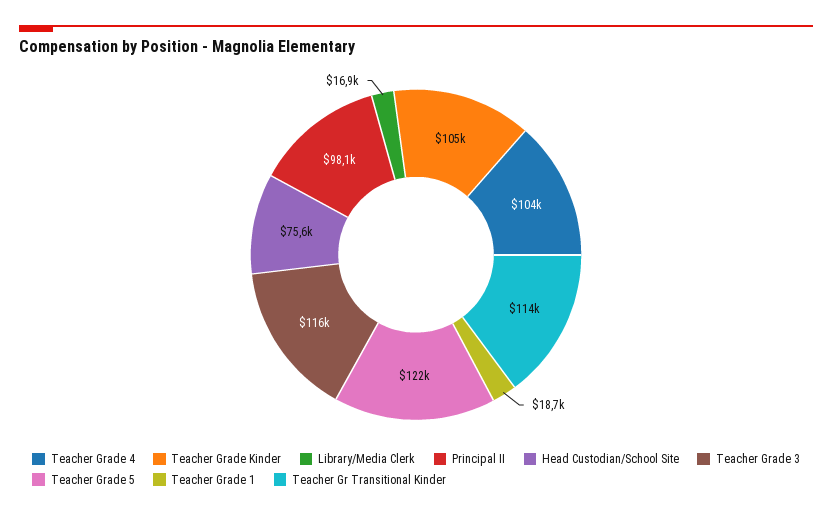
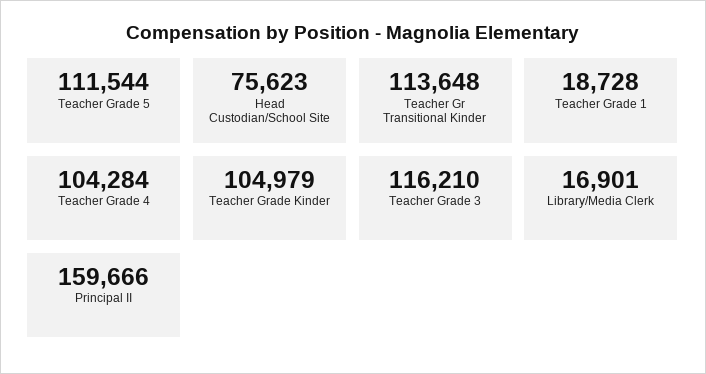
Principal II: 98100 -> 159666
Teacher Grade 5: 122000 -> 111544

